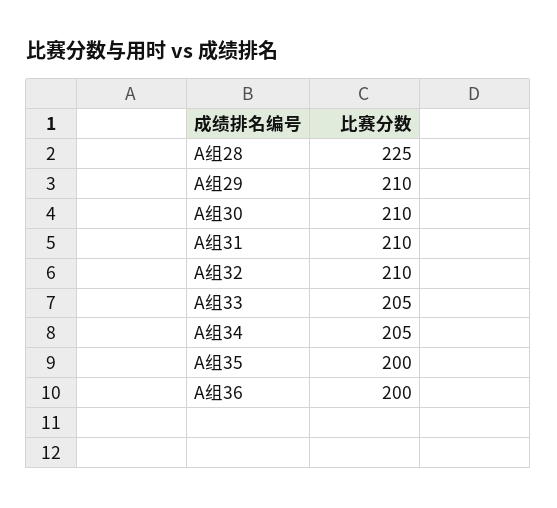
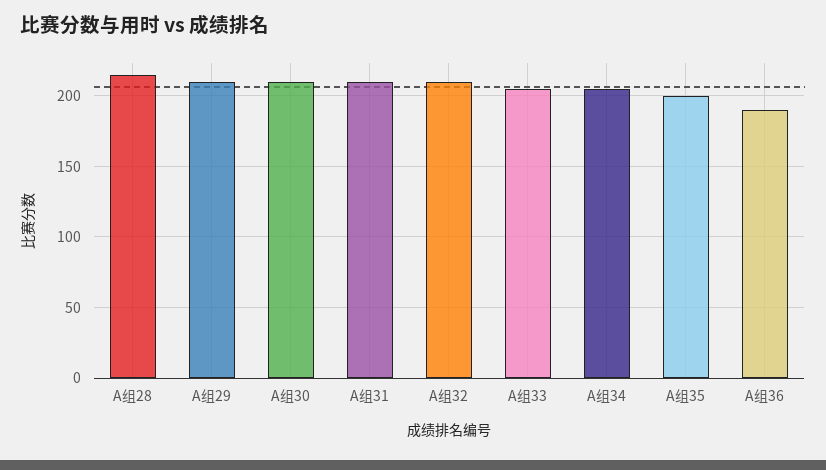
A组28: 225 -> 215
A组36: 200 -> 190

